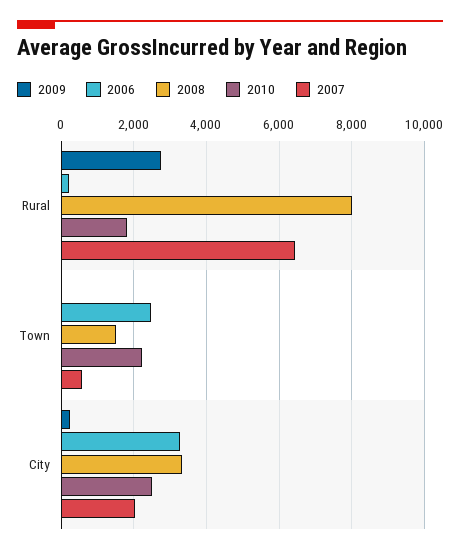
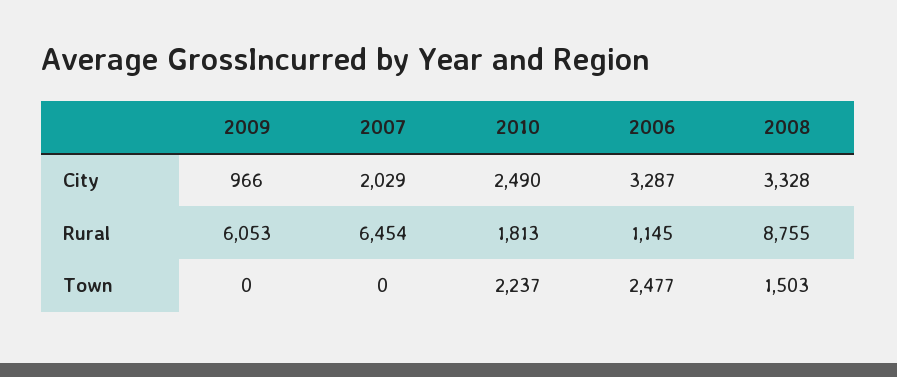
2009, Rural: 2800 -> 6053
2006, Rural: 200 -> 1145
2008, Rural: 8000 -> 8755
2007, Town: 600 -> 0
2009, City: 200 -> 966

